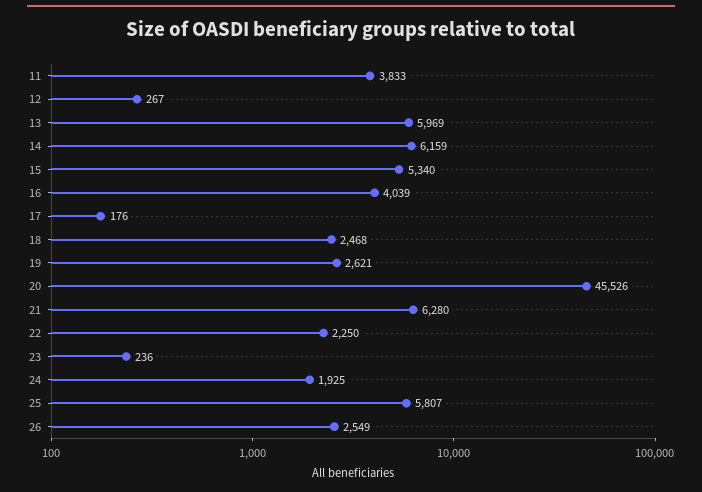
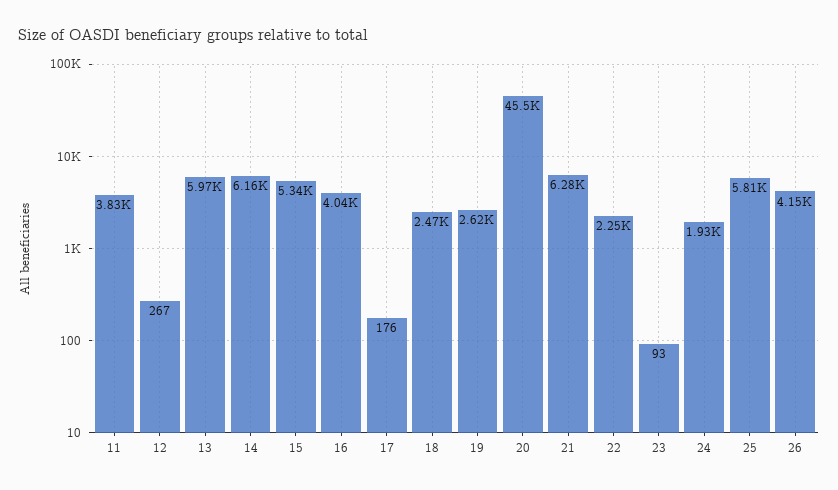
23: 236 -> 93
26: 2549 -> 4150

